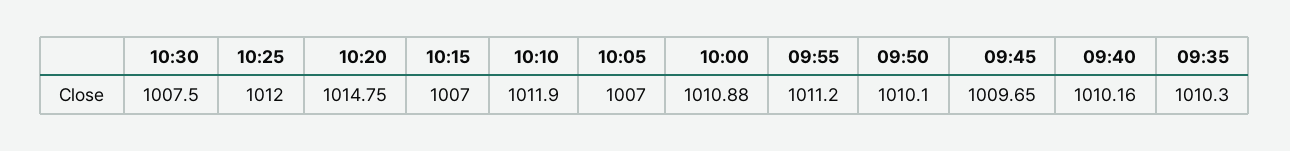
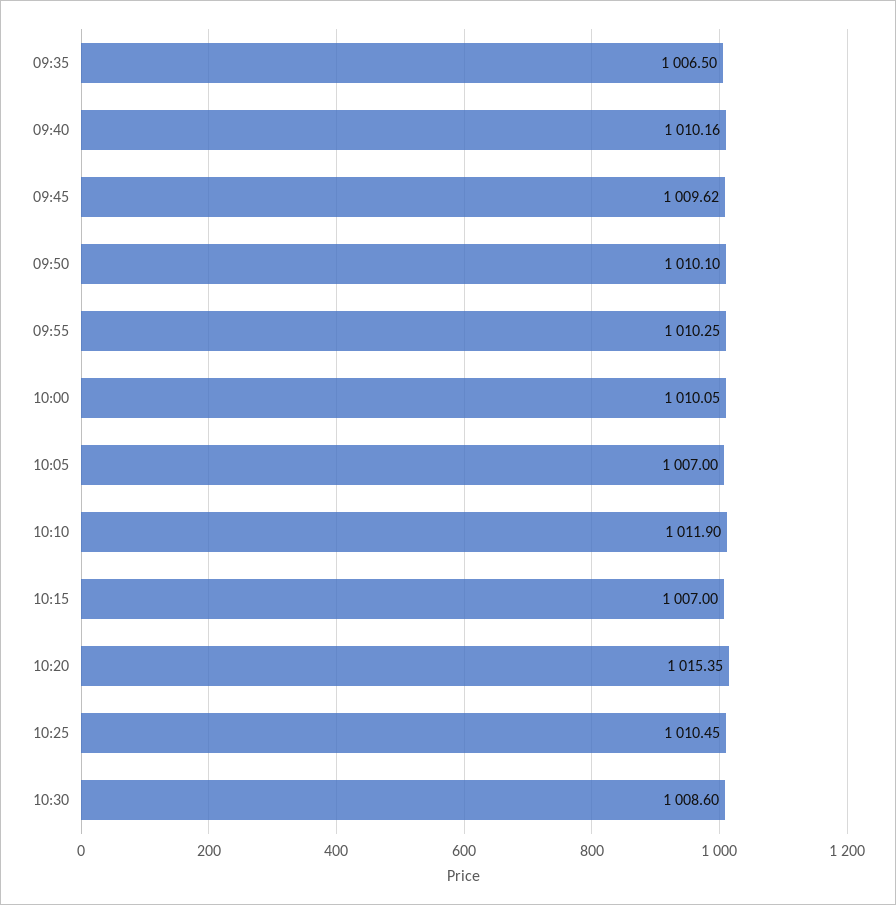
10:30: 1007.5 -> 1008.6
10:25: 1012 -> 1010.45
10:20: 1014.75 -> 1015.35
10:00: 1010.88 -> 1010.05
09:55: 1011.2 -> 1010.25
09:45: 1009.65 -> 1009.62
09:35: 1010.3 -> 1006.5

